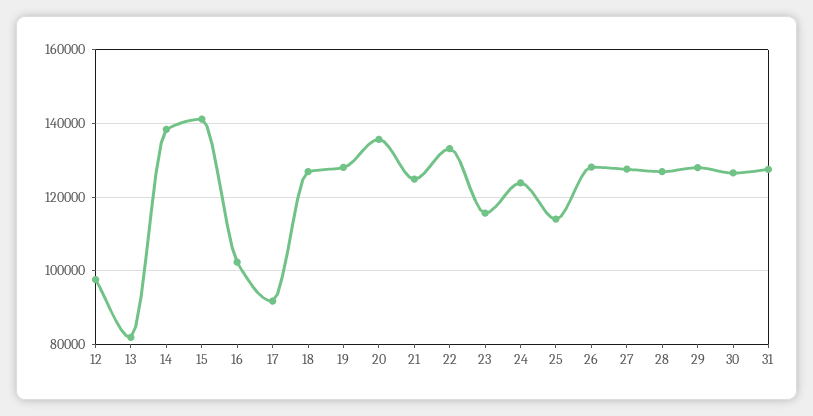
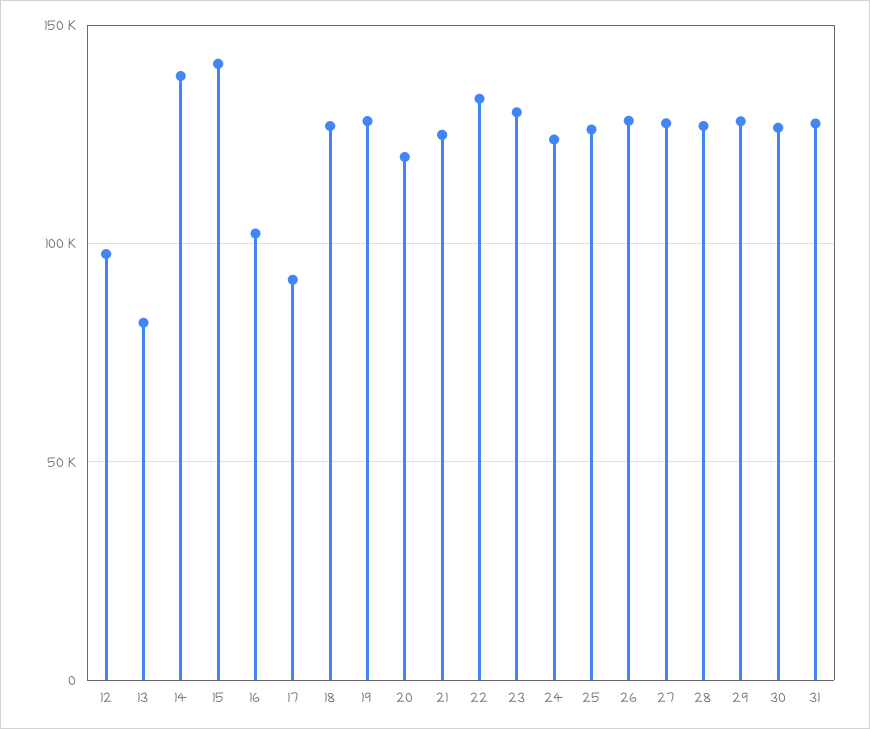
20: 136000 -> 120000
23: 116000 -> 130000
25: 114000 -> 125000

